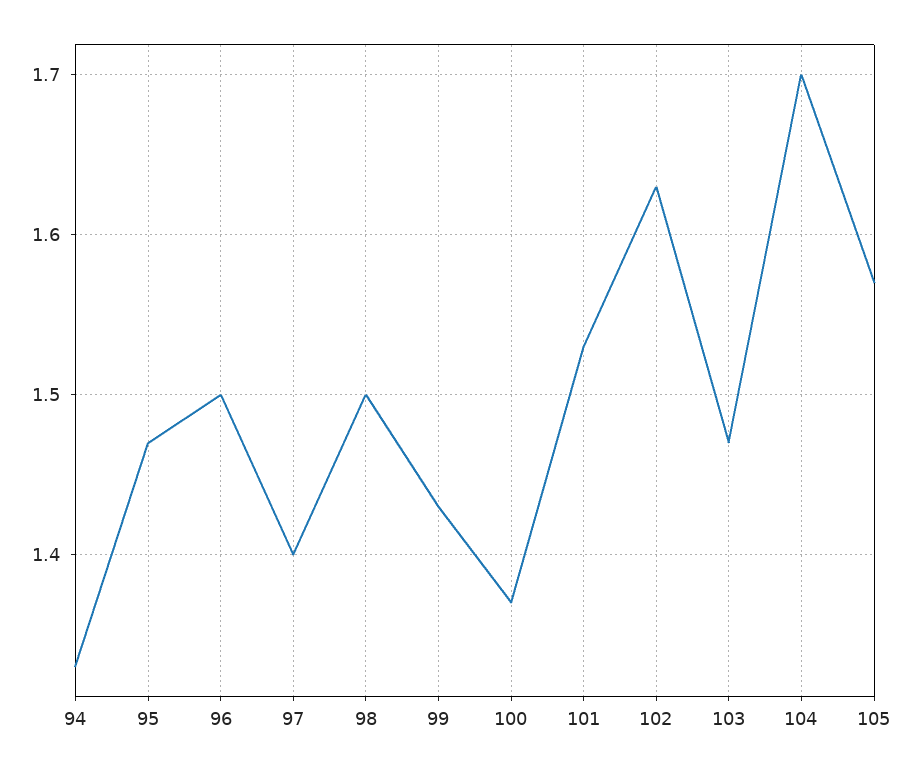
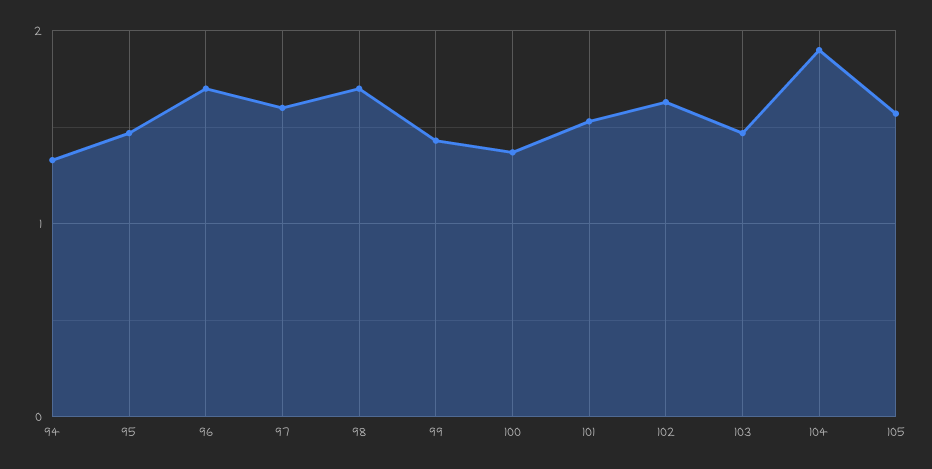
96: 1.5 -> 1.7
97: 1.4 -> 1.6
98: 1.5 -> 1.7
104: 1.7 -> 1.9

